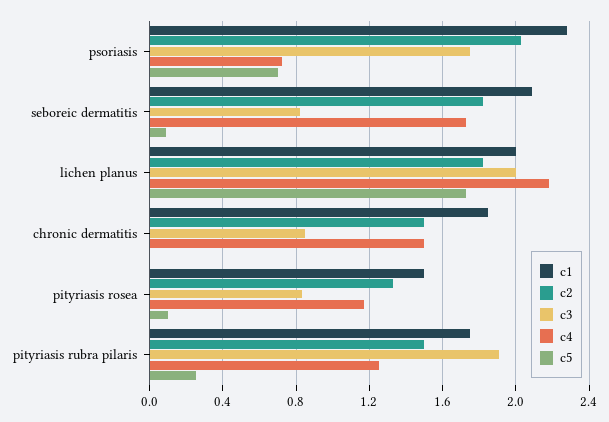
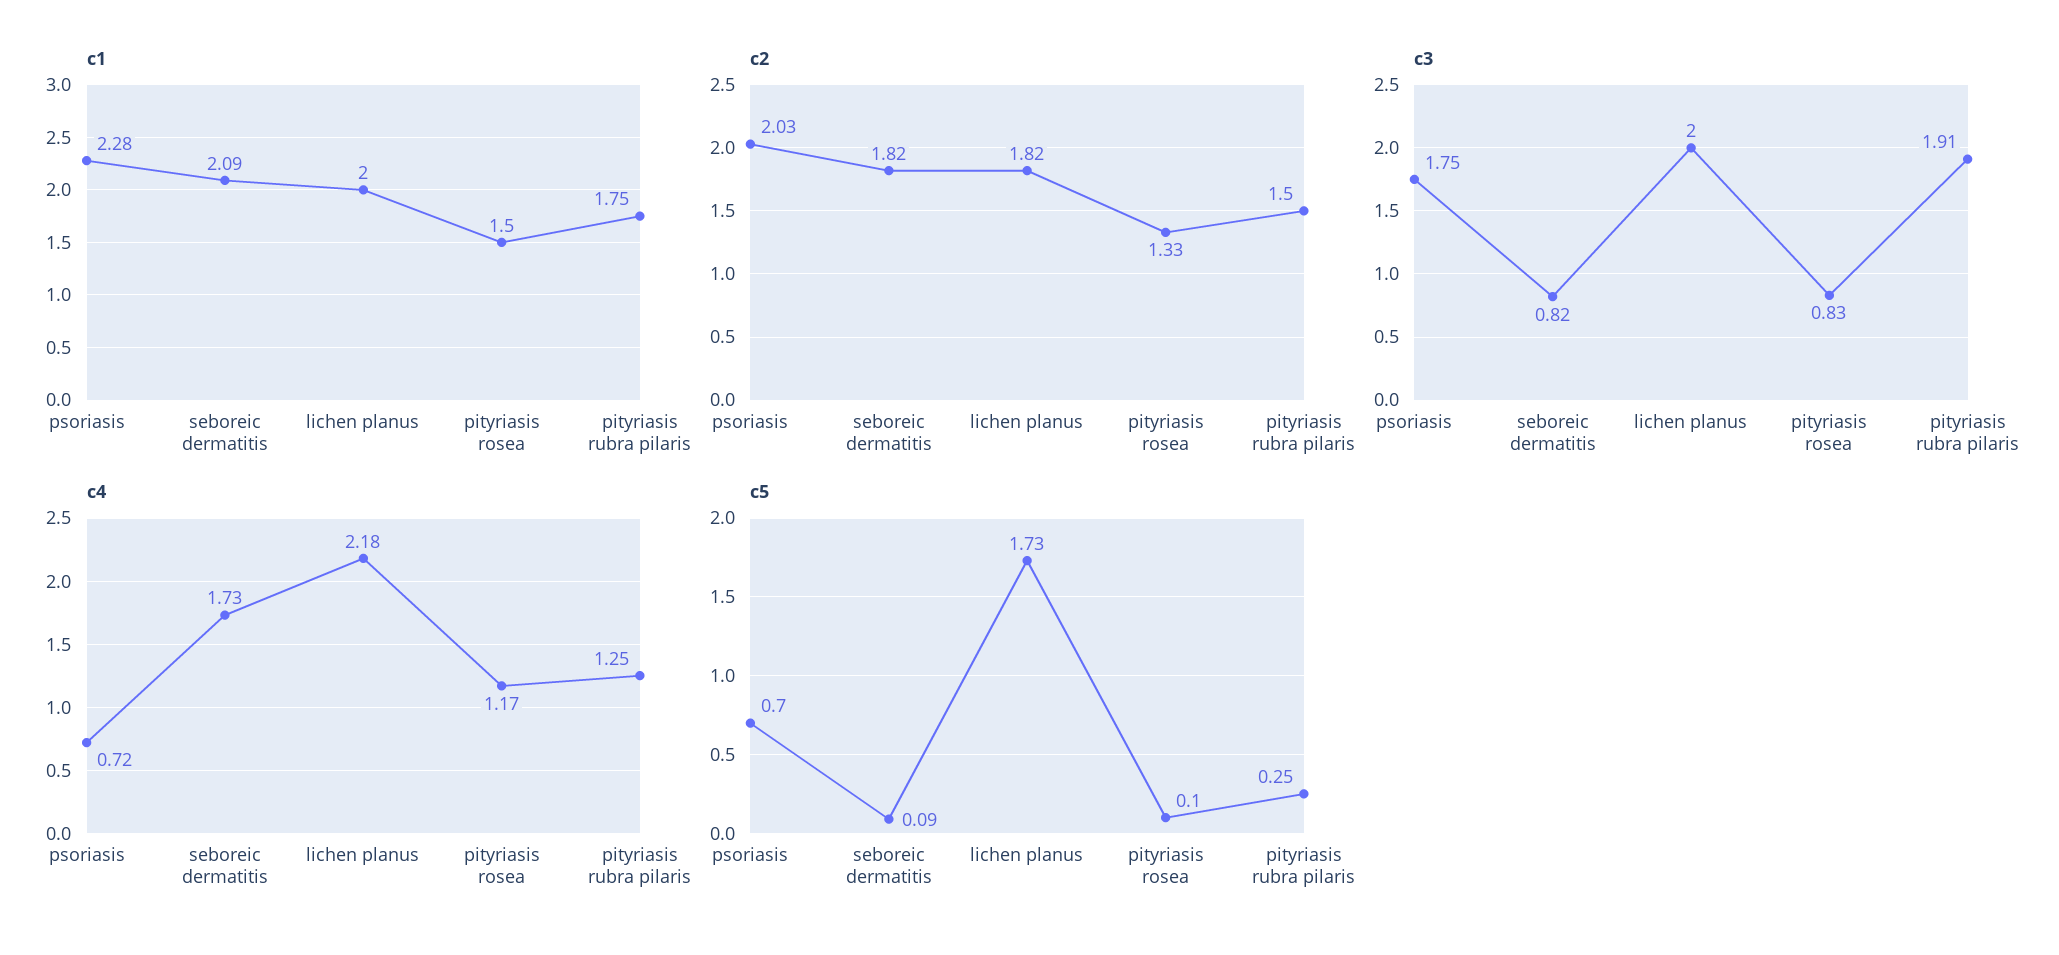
c1, chronic dermatitis: 1.85 -> none
c2, chronic dermatitis: 1.5 -> none
c3, chronic dermatitis: 0.85 -> none
c4, chronic dermatitis: 1.5 -> none
c5, chronic dermatitis: 0 -> none

